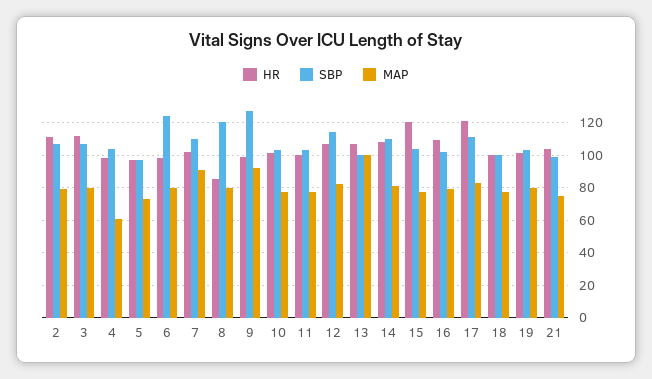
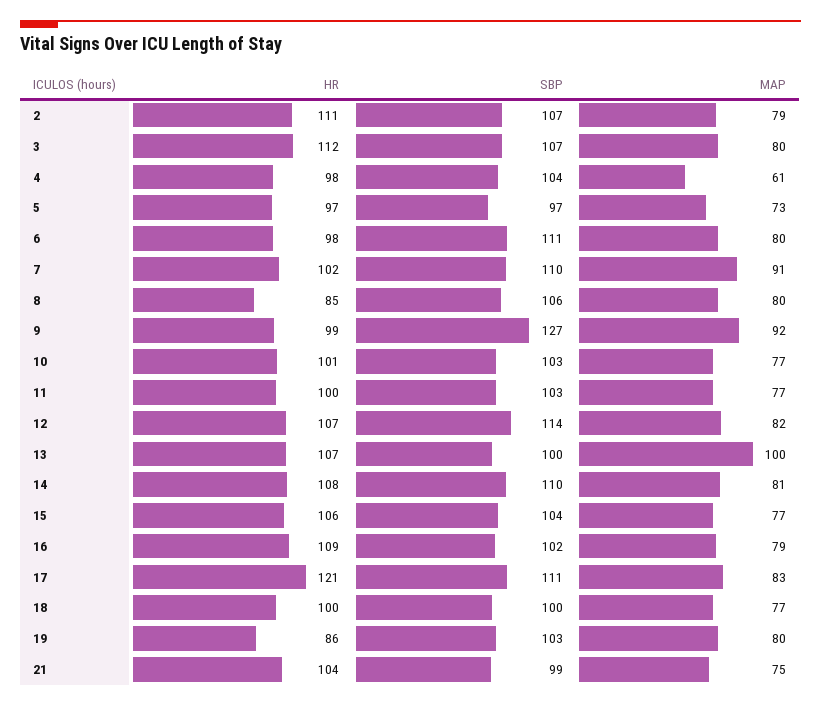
SBP, 6: 125 -> 111
SBP, 8: 120 -> 106
HR, 15: 120 -> 106
HR, 19: 100 -> 86

